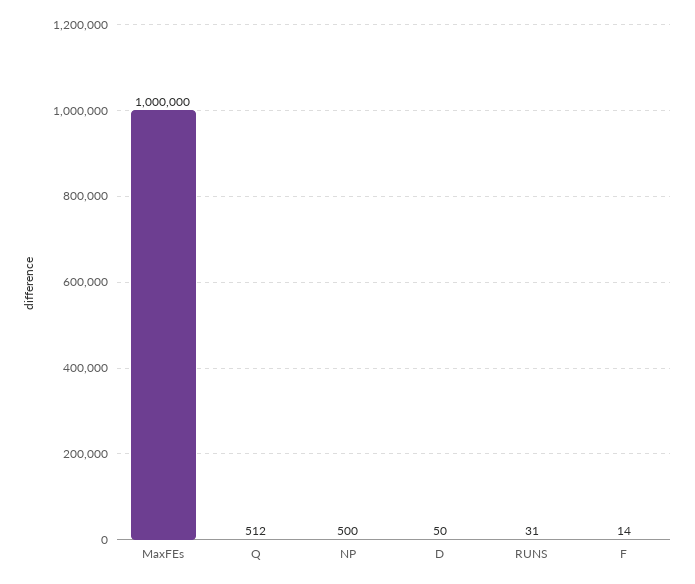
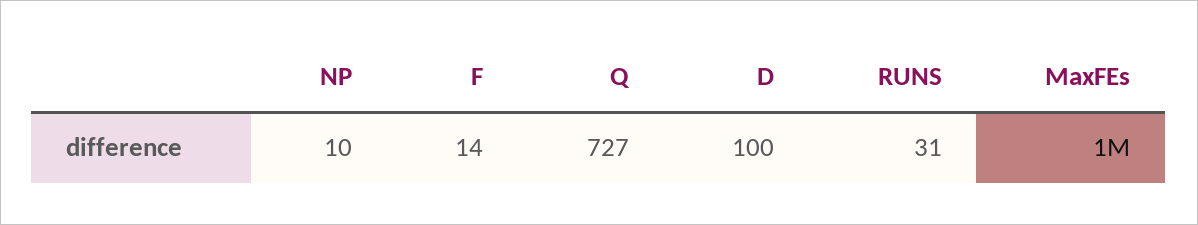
Q: 512 -> 727
NP: 500 -> 10
D: 50 -> 100

